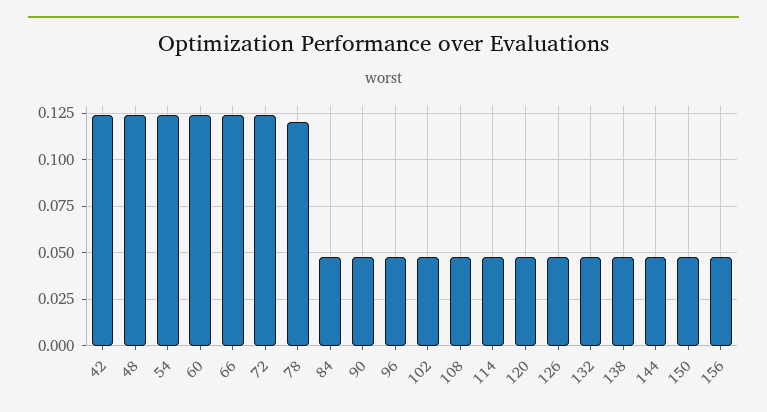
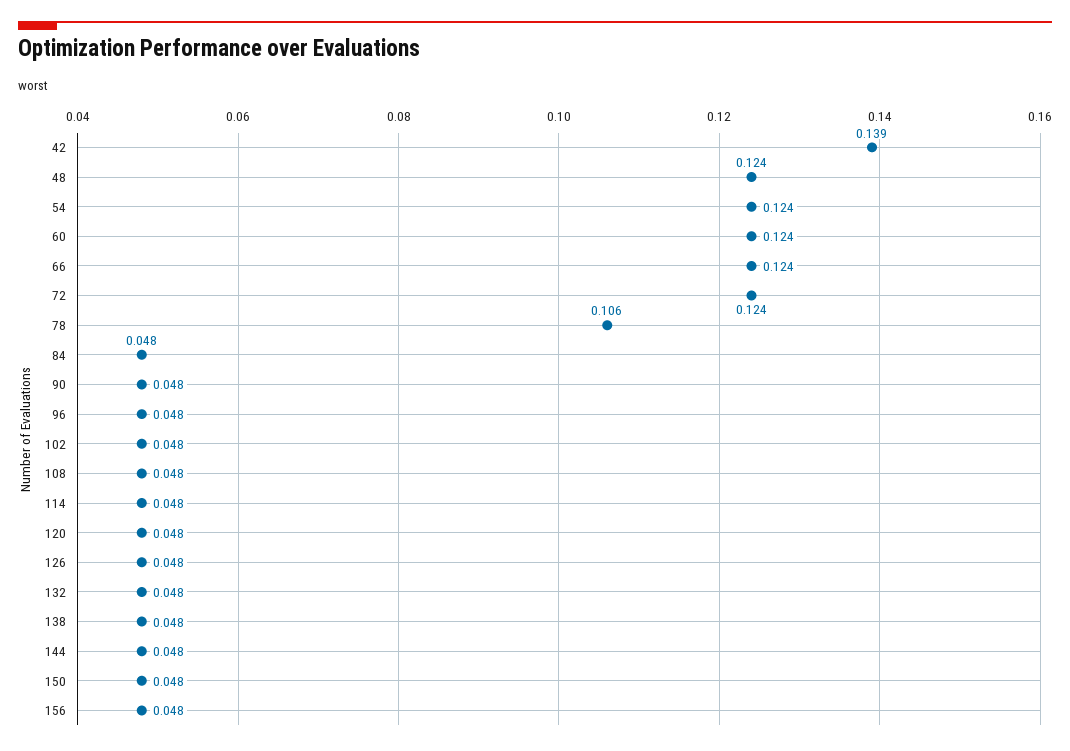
42: 0.125 -> 0.139
78: 0.12 -> 0.106

